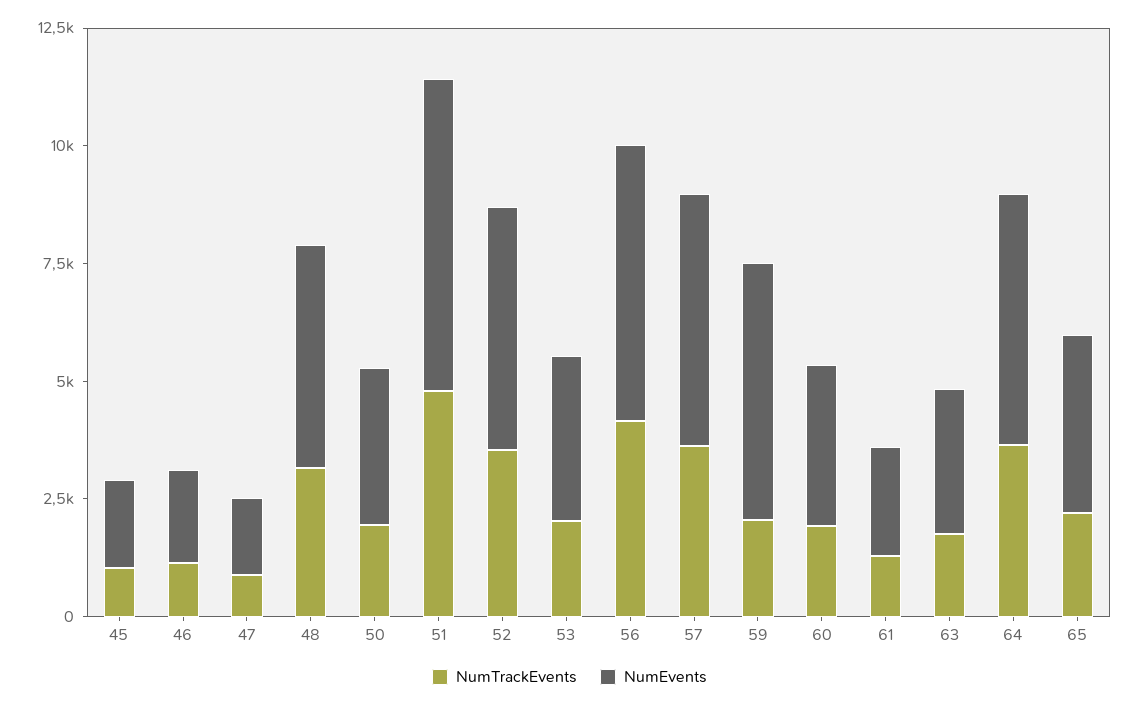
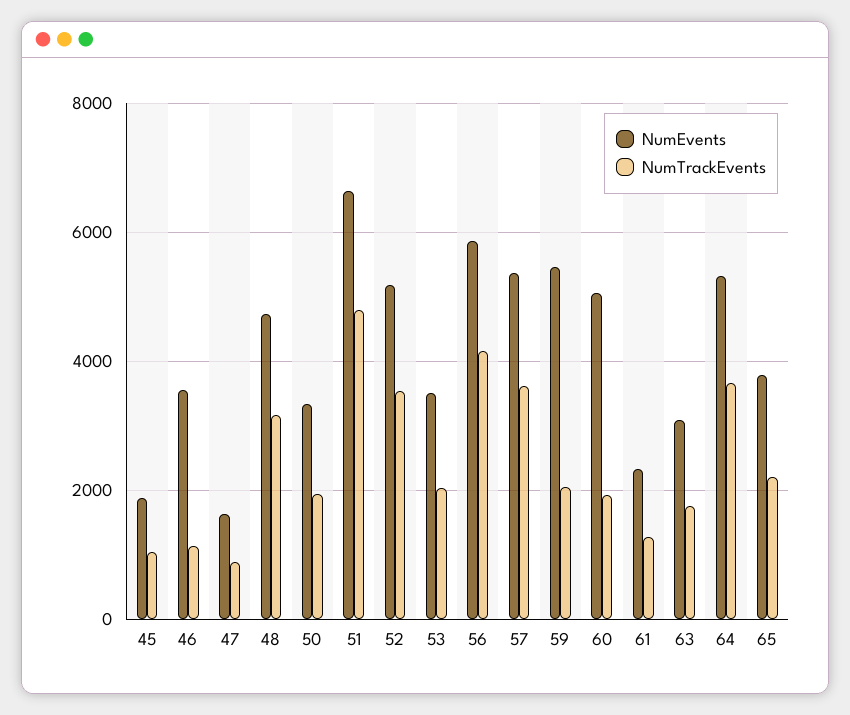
NumEvents, 46: 2000 -> 3600
NumEvents, 60: 3500 -> 5000

